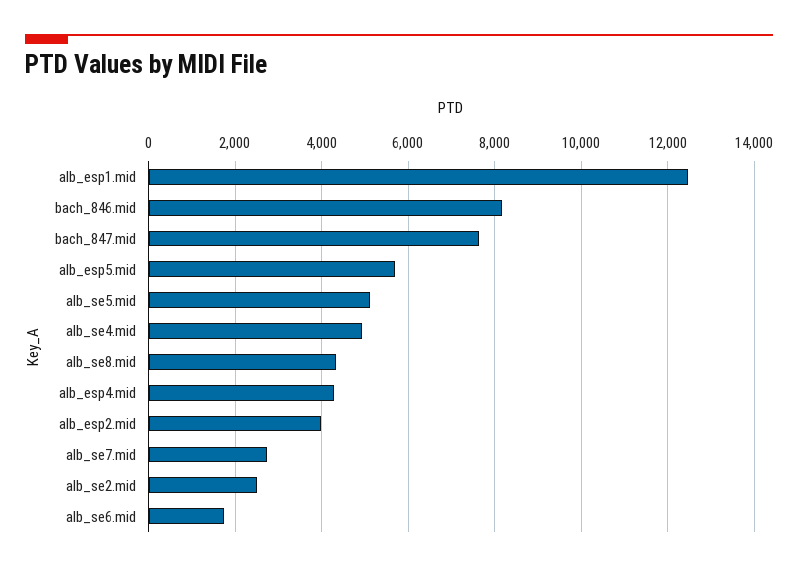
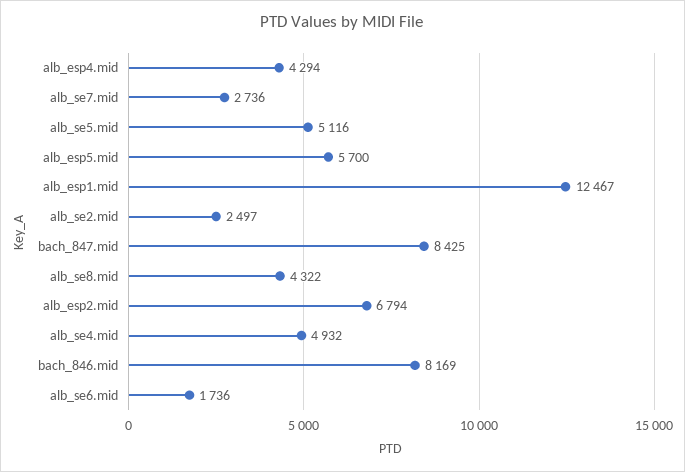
bach_847.mid: 7600 -> 8425
alb_esp2.mid: 4000 -> 6794

